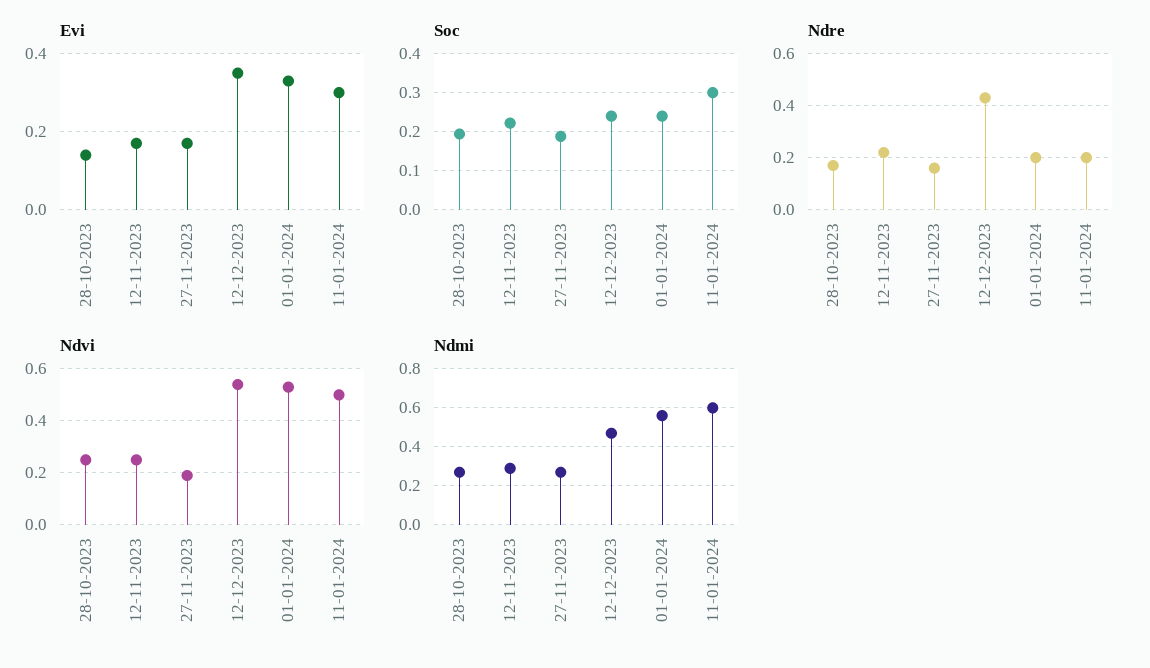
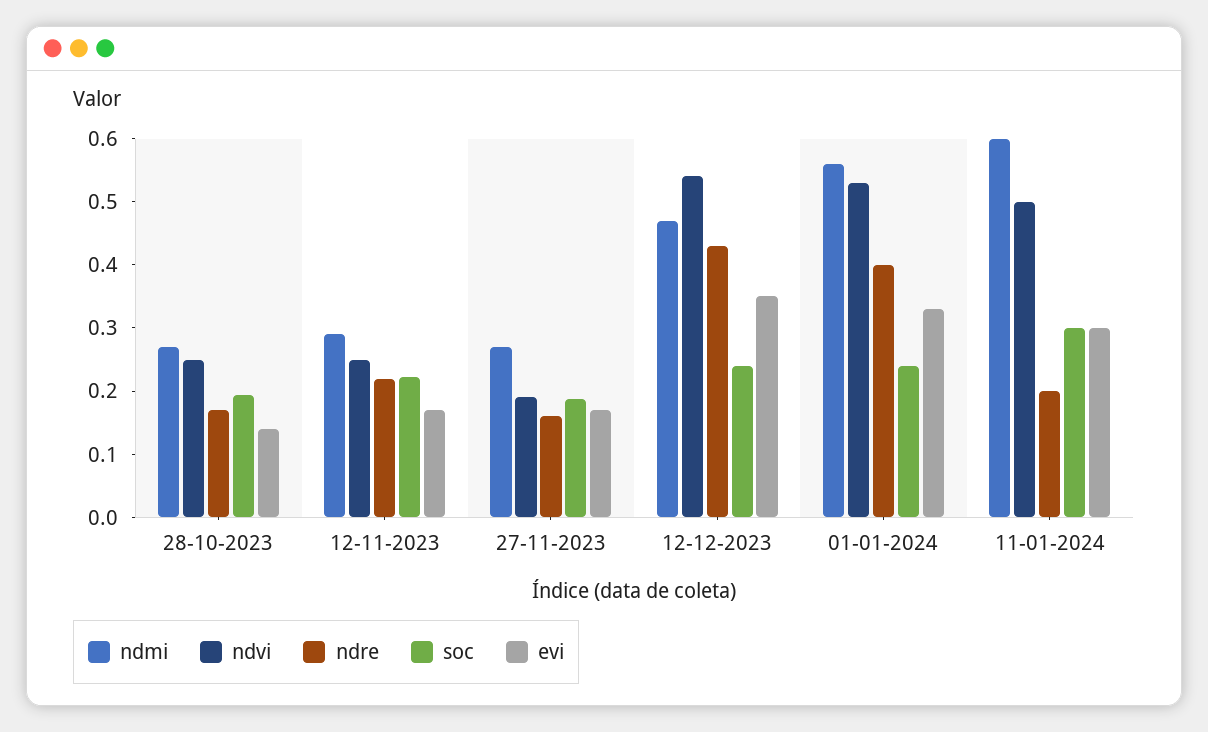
Ndre, 01-01-2024: 0.2 -> 0.4

